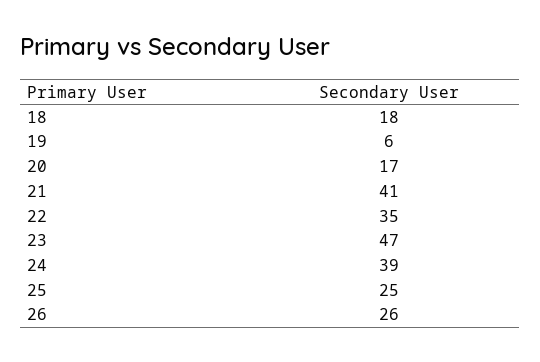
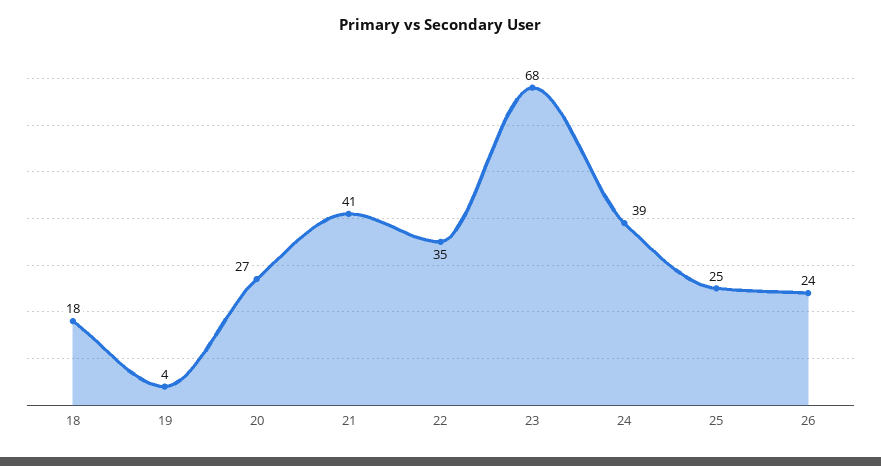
19: 6 -> 4
20: 17 -> 27
23: 47 -> 68
26: 26 -> 24

